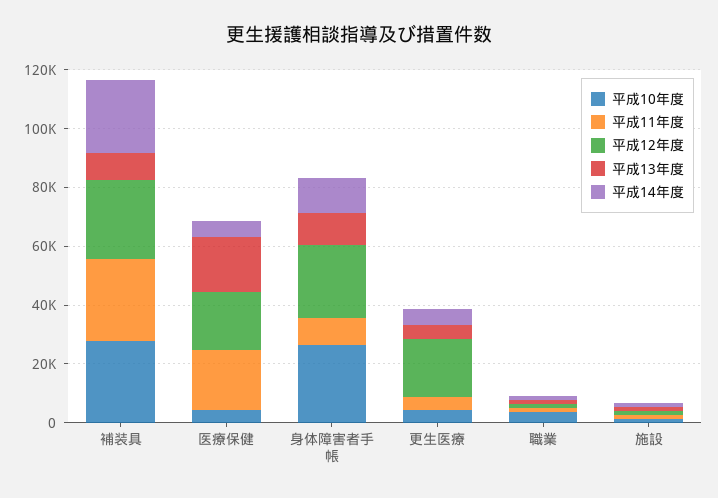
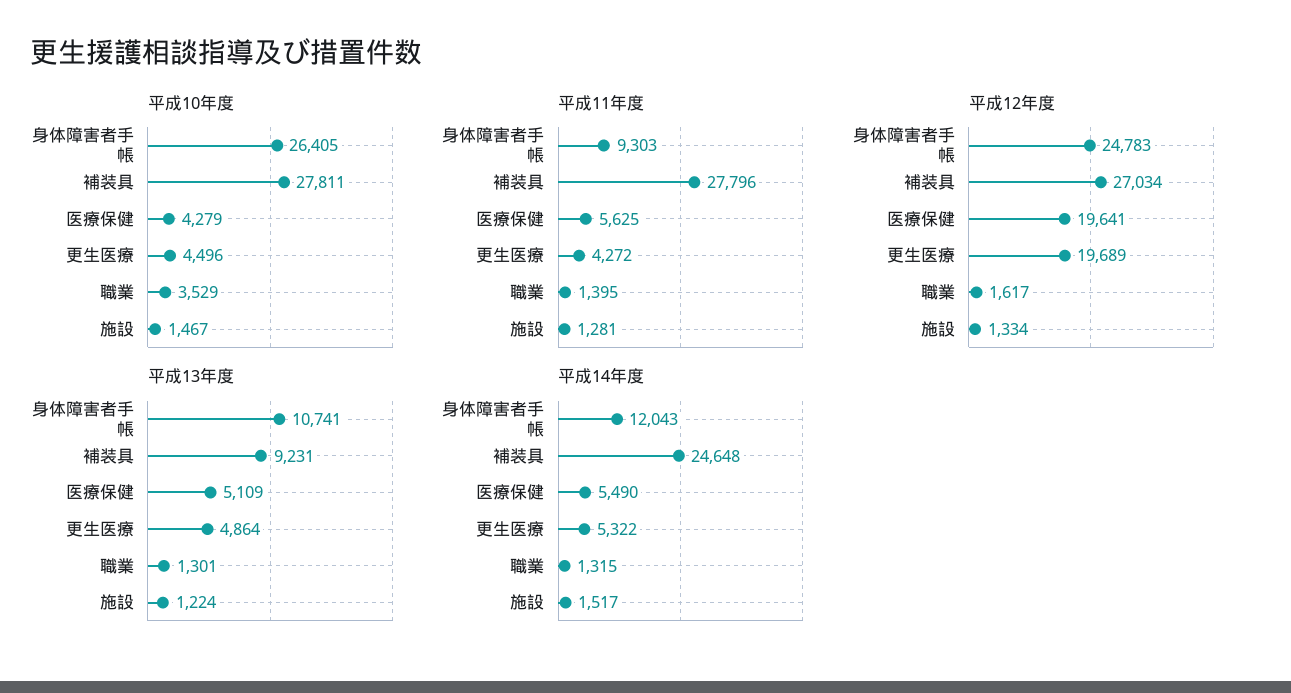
平成11年度, 医療保健: 20000 -> 5625
平成13年度, 医療保健: 20000 -> 5109

